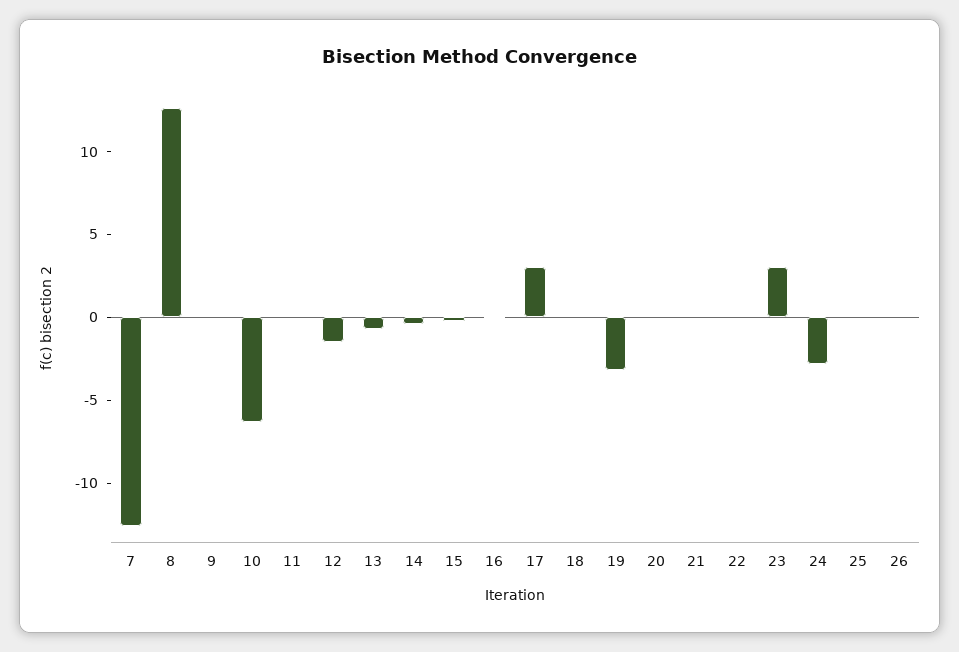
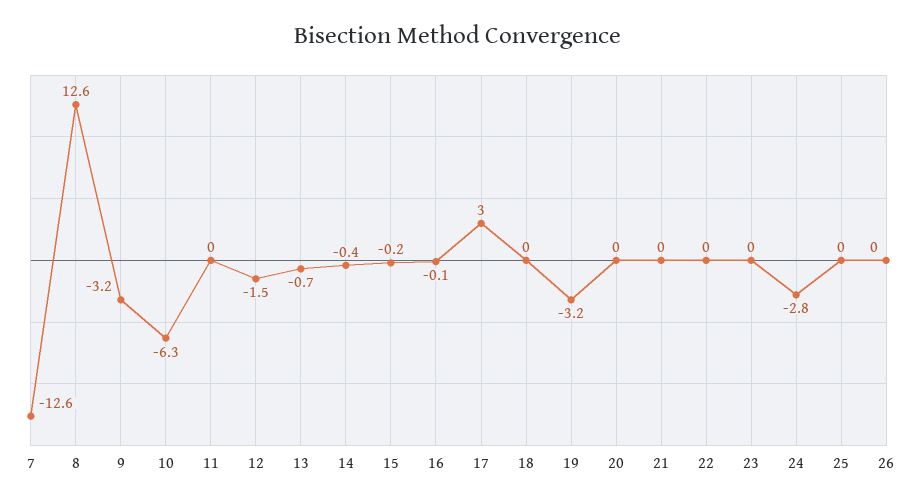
9: 0 -> -3.2
23: 3 -> 0

